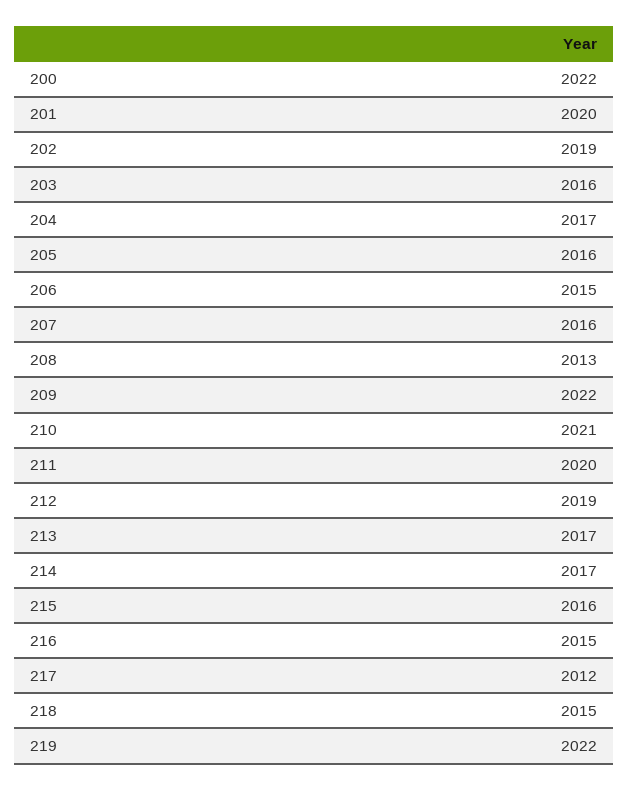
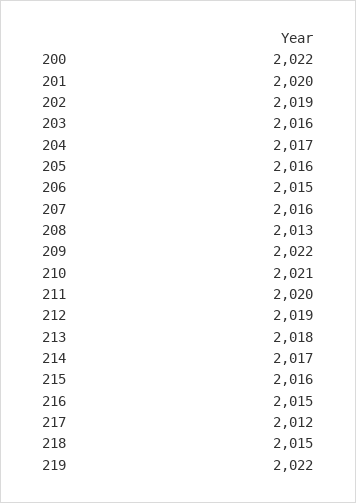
213: 2017 -> 2018

